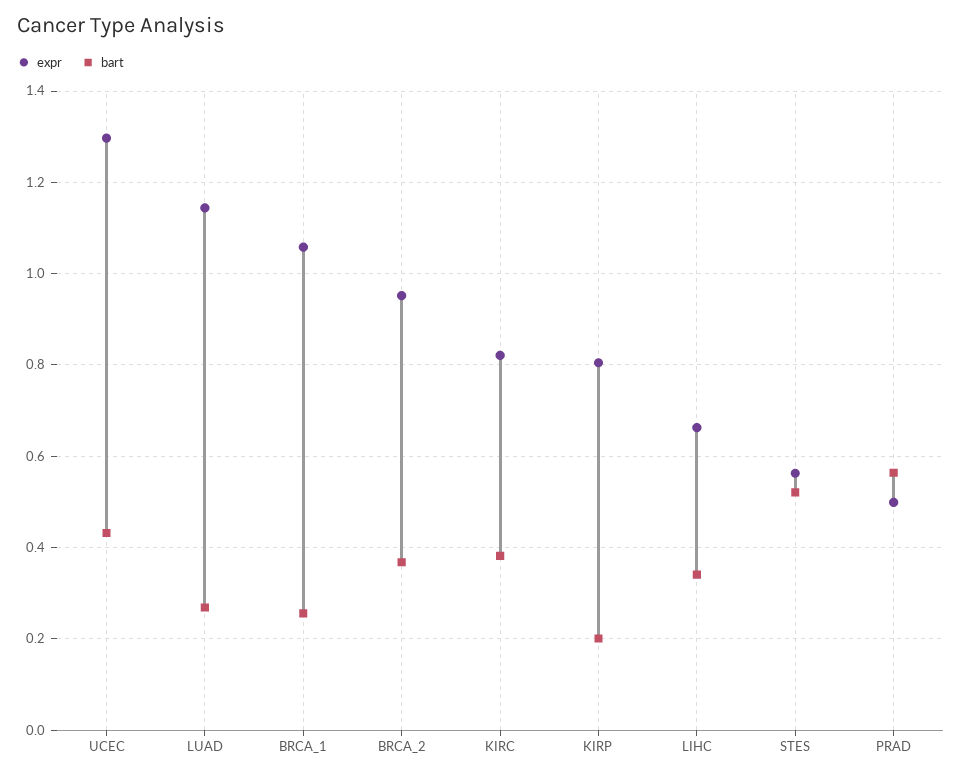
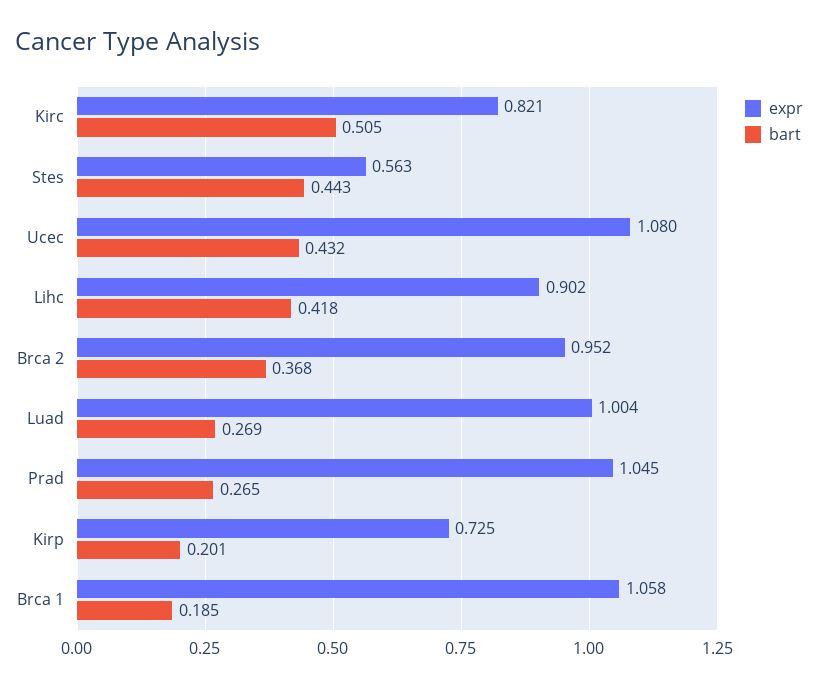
expr, UCEC: 1.3 -> 1.08
expr, LUAD: 1.14 -> 1.004
bart, BRCA_1: 0.26 -> 0.185
bart, KIRC: 0.38 -> 0.505
expr, KIRP: 0.8 -> 0.725
expr, LIHC: 0.66 -> 0.902
bart, LIHC: 0.34 -> 0.418
bart, STES: 0.52 -> 0.443
expr, PRAD: 0.5 -> 1.045
bart, PRAD: 0.56 -> 0.265

